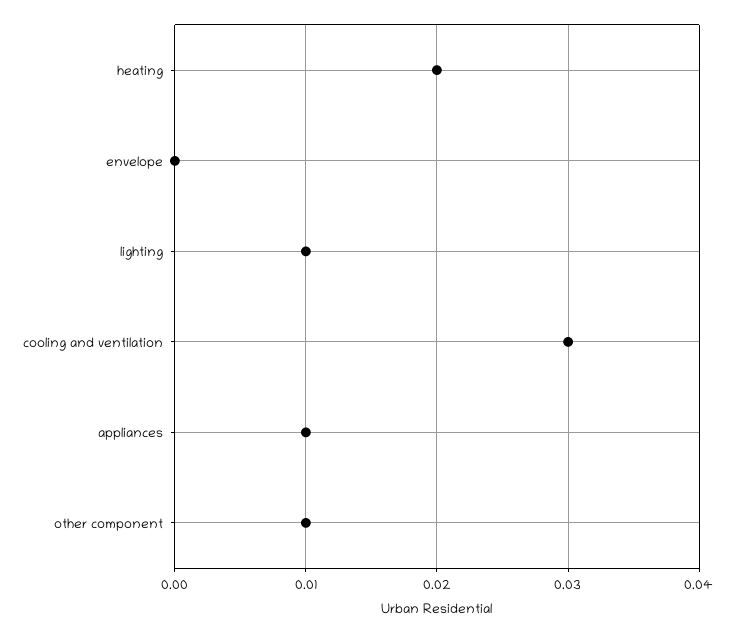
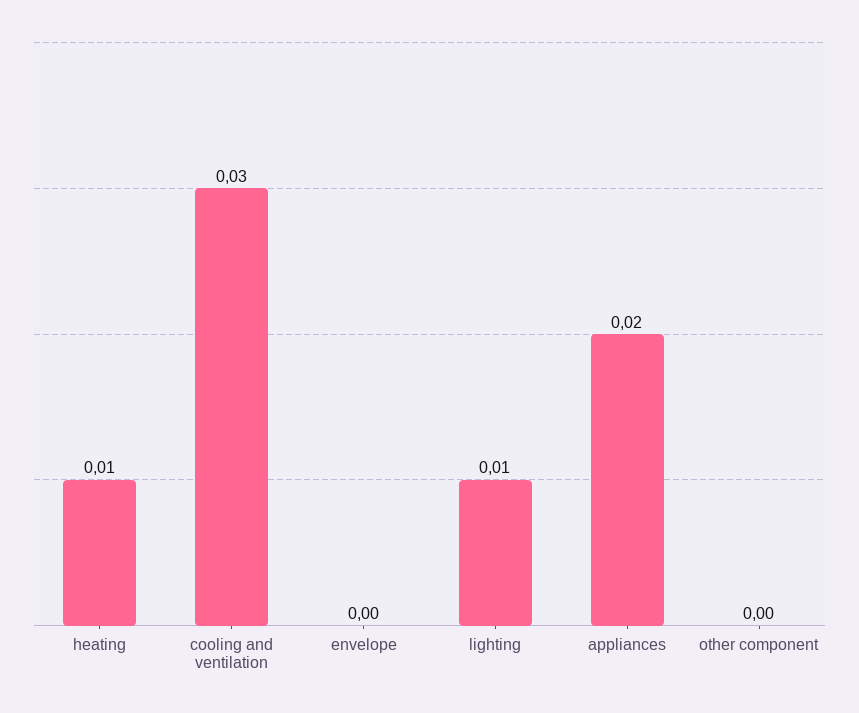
heating: 0.02 -> 0.01
appliances: 0.01 -> 0.02
other component: 0.01 -> 0

